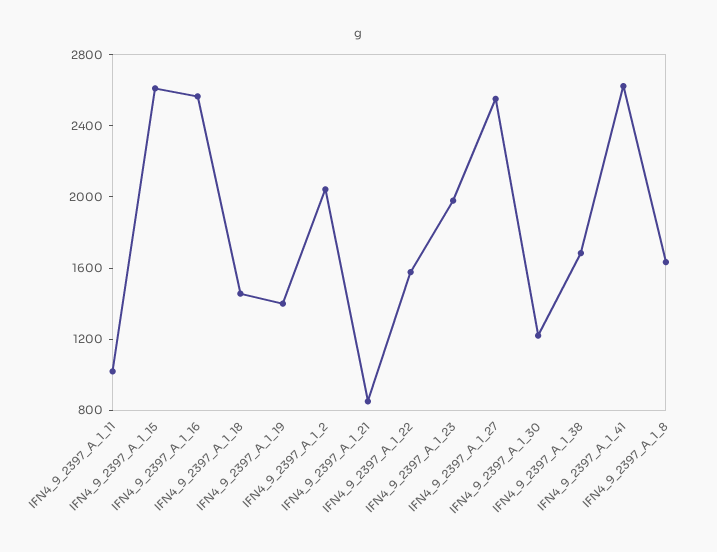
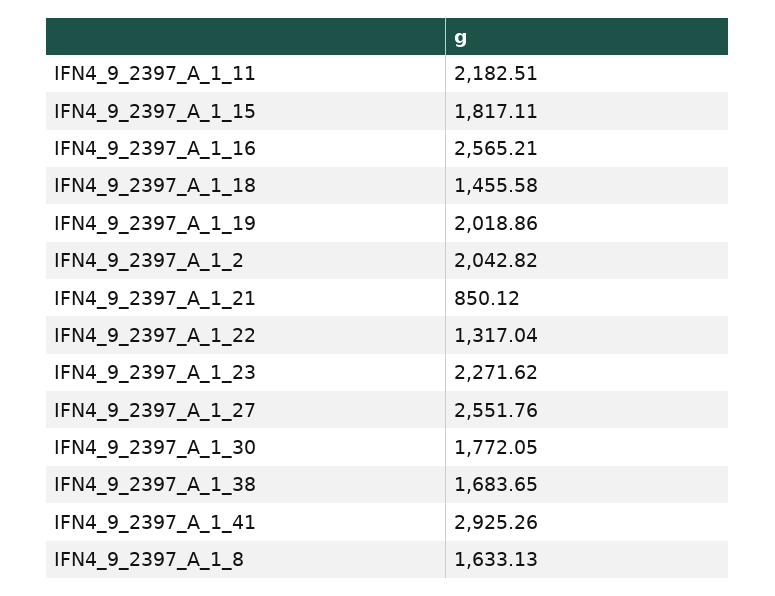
IFN4_9_2397_A_1_11: 1000 -> 2182.51
IFN4_9_2397_A_1_15: 2600 -> 1817.11
IFN4_9_2397_A_1_19: 1400 -> 2018.86
IFN4_9_2397_A_1_22: 1600 -> 1317.04
IFN4_9_2397_A_1_23: 2000 -> 2271.62
IFN4_9_2397_A_1_30: 1200 -> 1772.05
IFN4_9_2397_A_1_41: 2600 -> 2925.26

